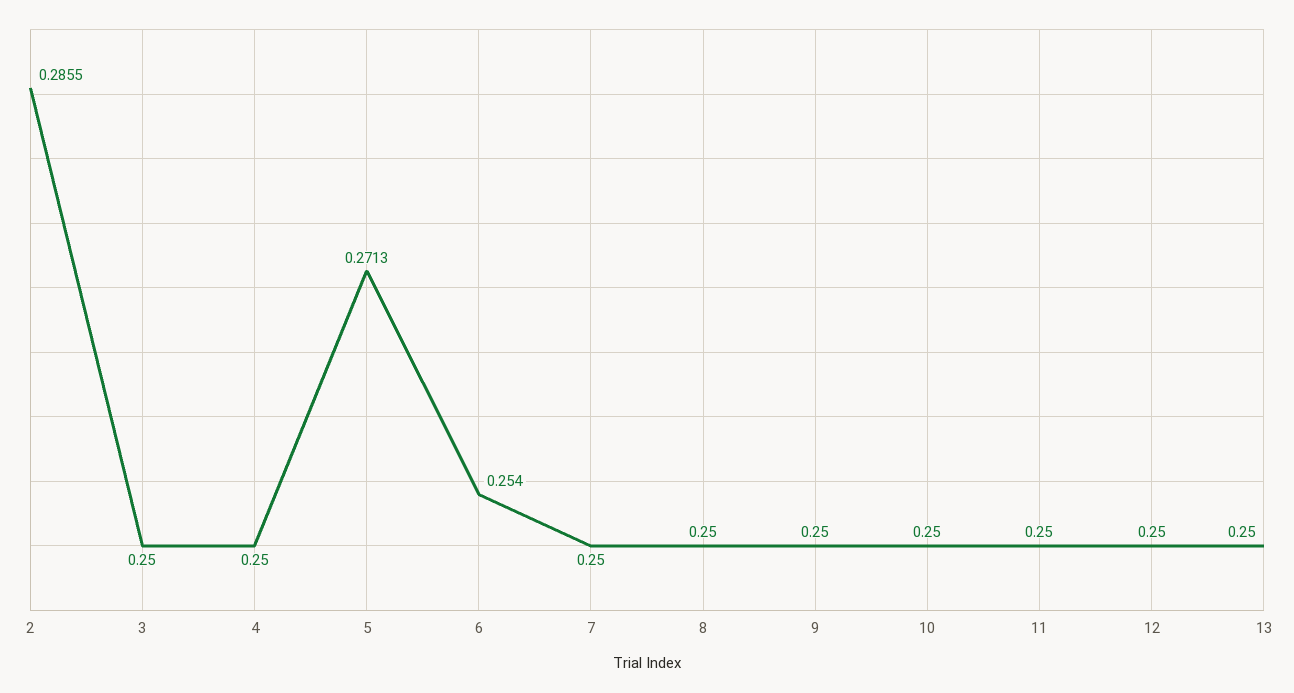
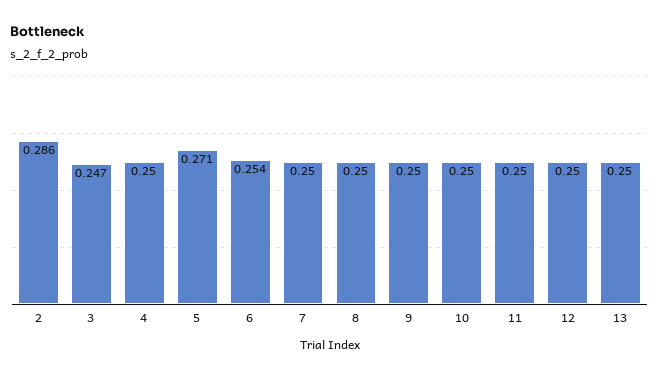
3: 0.25 -> 0.247

